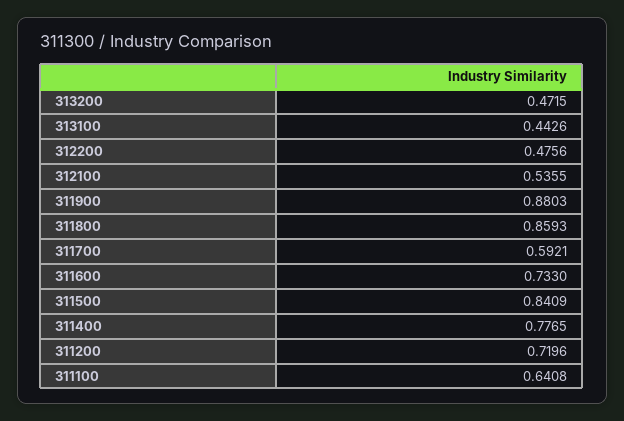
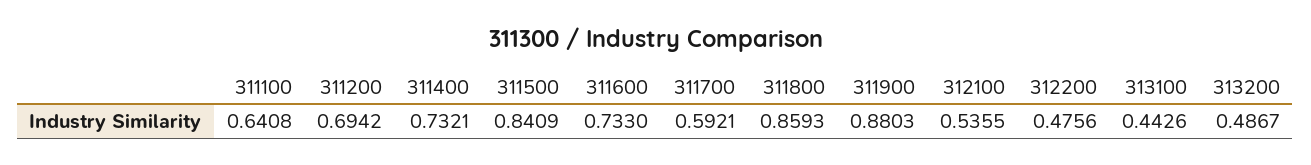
313200: 0.4715 -> 0.4867
311400: 0.7765 -> 0.7321
311200: 0.7196 -> 0.6942

